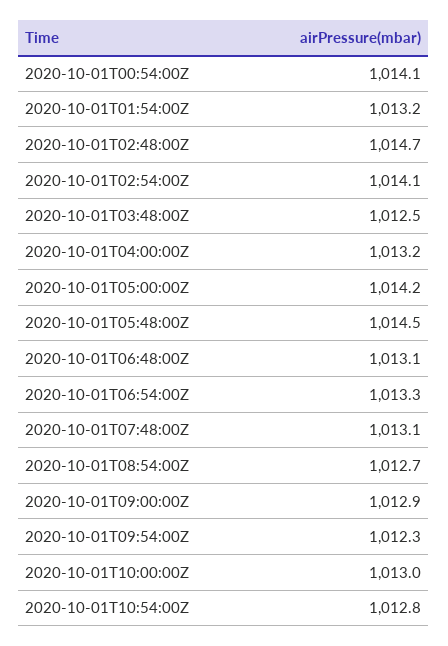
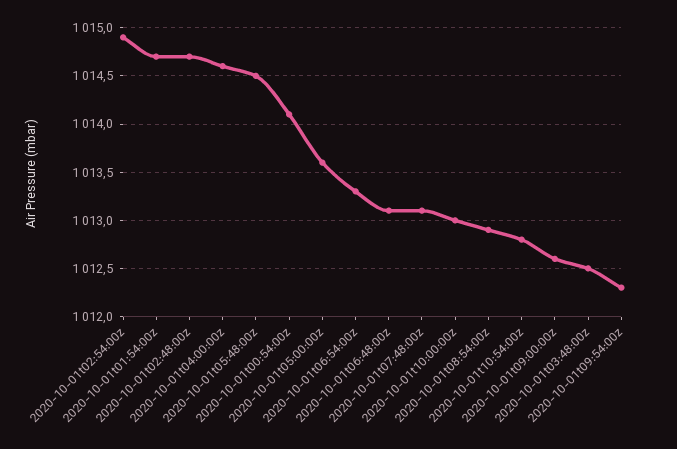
2020-10-01T01:54:00Z: 1013.2 -> 1014.7
2020-10-01T02:54:00Z: 1014.1 -> 1014.9
2020-10-01T04:00:00Z: 1013.2 -> 1014.6
2020-10-01T05:00:00Z: 1014.2 -> 1013.6
2020-10-01T08:54:00Z: 1012.7 -> 1012.9
2020-10-01T09:00:00Z: 1012.9 -> 1012.6

